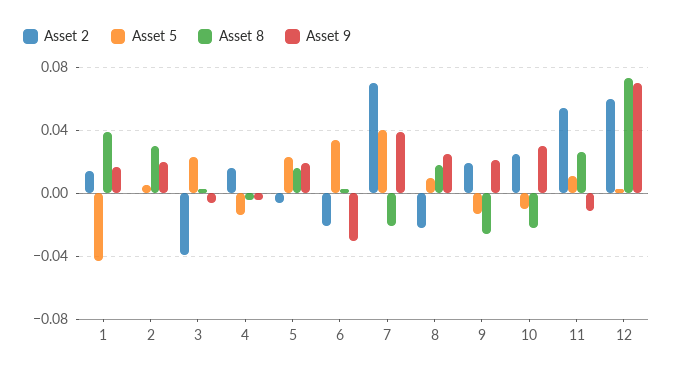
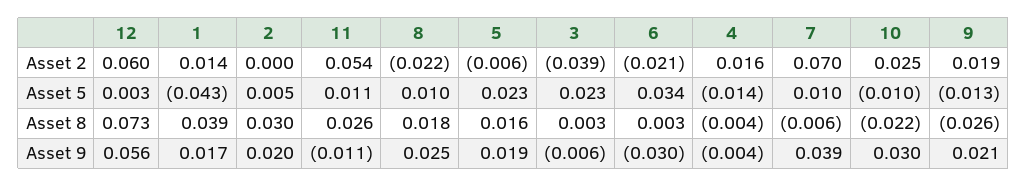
Asset 5, 7: 0.04 -> 0.01
Asset 8, 7: -0.02 -> -0.006
Asset 9, 12: 0.07 -> 0.056

